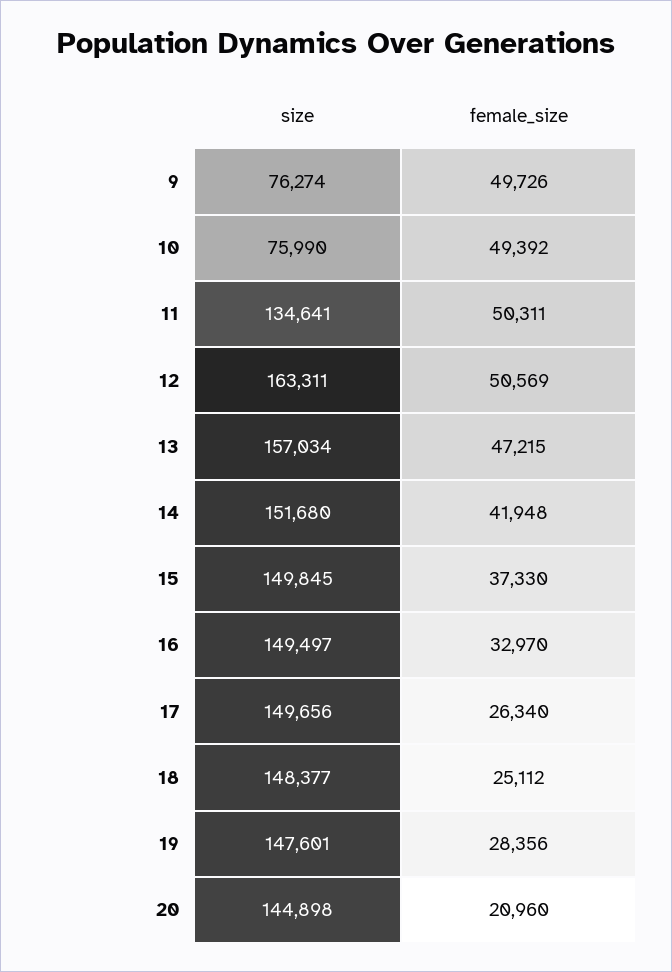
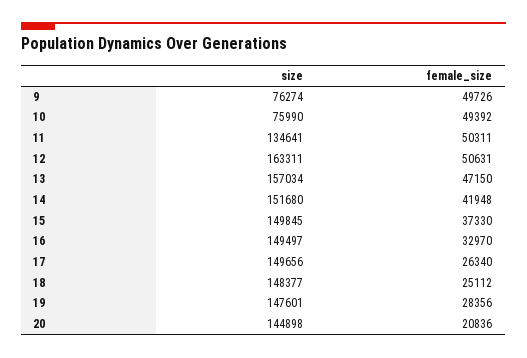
female_size, 12: 50569 -> 50631
female_size, 13: 47215 -> 47150
female_size, 20: 20960 -> 20836

